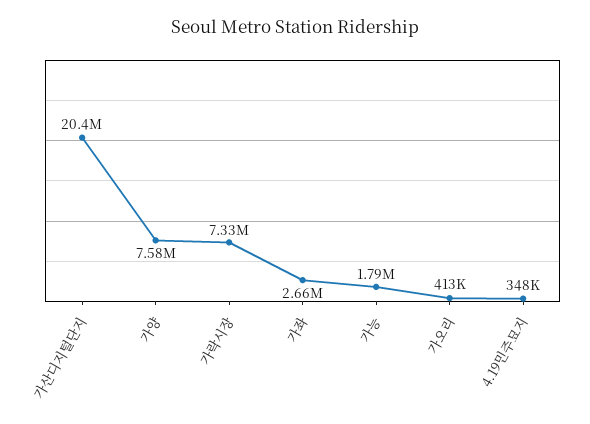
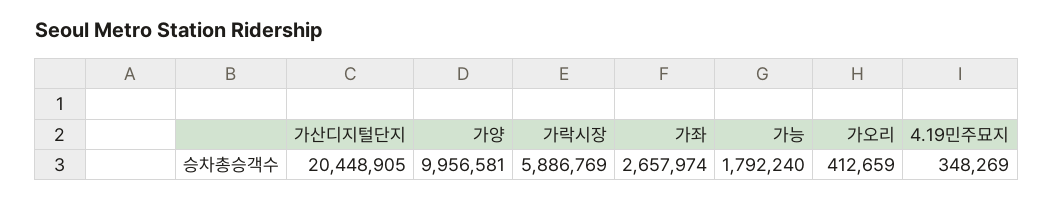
가양: 7580000 -> 9956581
가락시장: 7330000 -> 5886769

